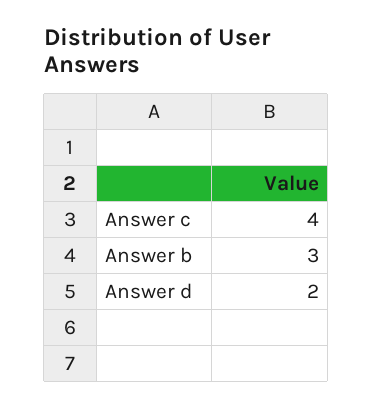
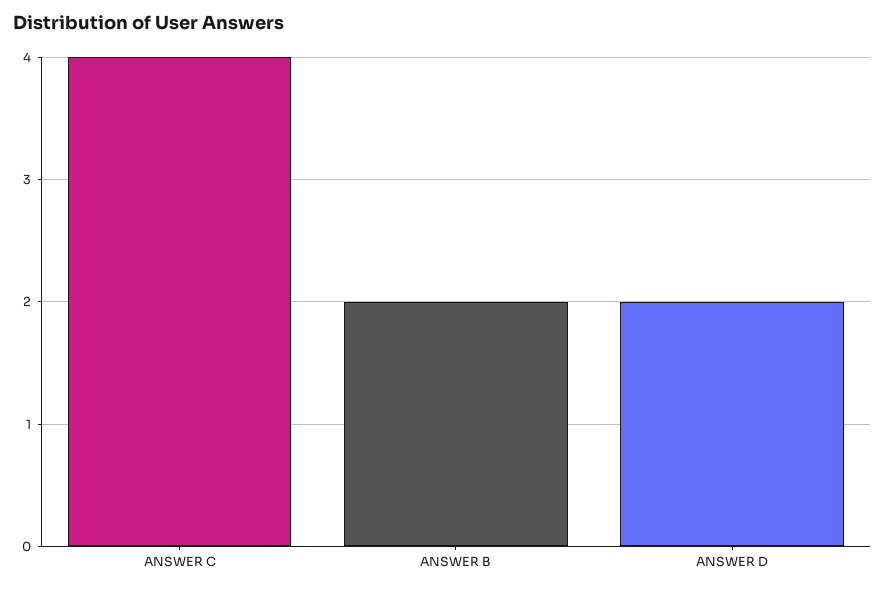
Answer b: 3 -> 2

